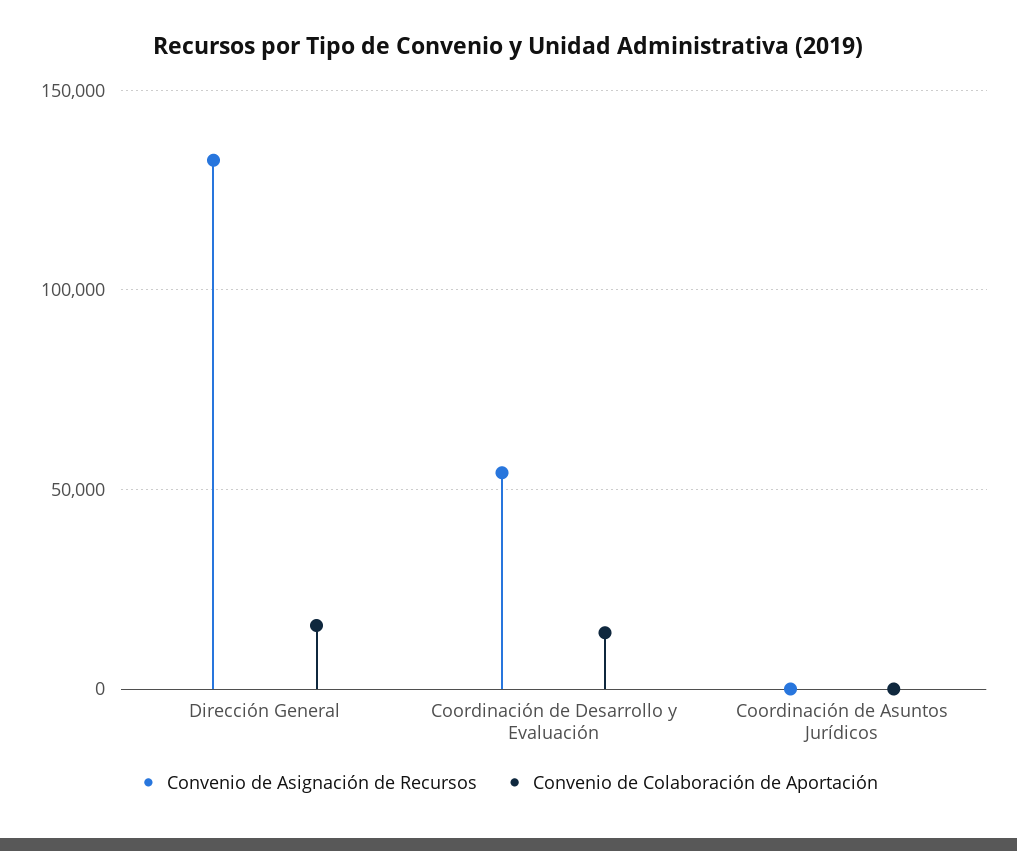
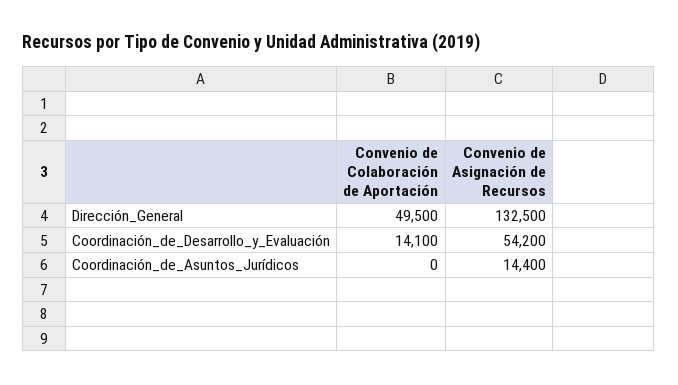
Convenio de Colaboración de Aportación, Dirección General: 15000 -> 49500
Convenio de Asignación de Recursos, Coordinación de Asuntos Jurídicos: 0 -> 14400

